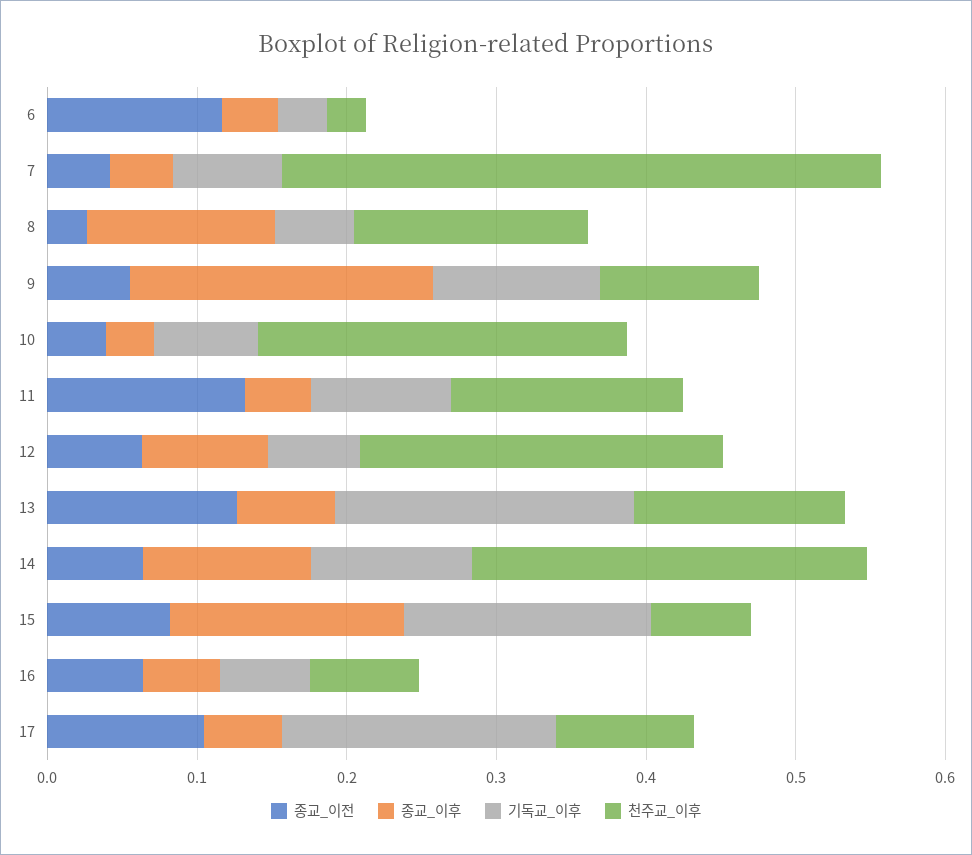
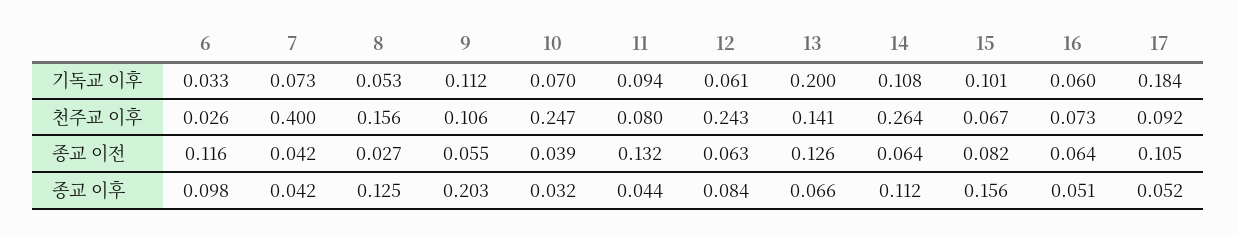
종교_이후, 6: 0.04 -> 0.098
천주교_이후, 11: 0.16 -> 0.08
기독교_이후, 15: 0.16 -> 0.101

